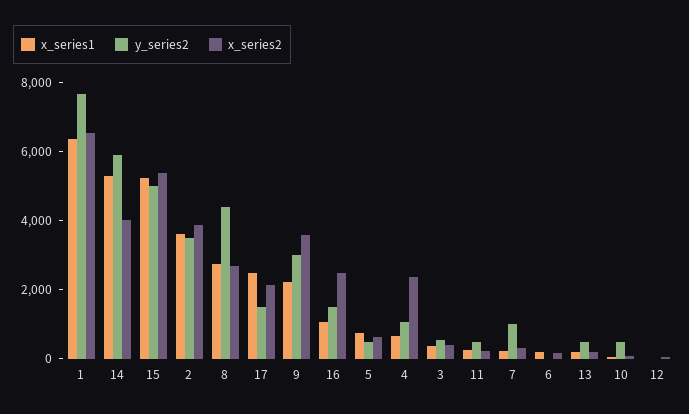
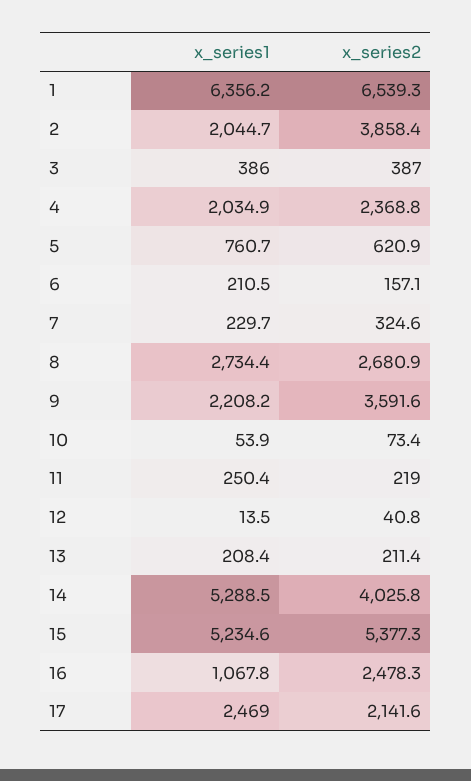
y_series2, 1: 7500 -> none
y_series2, 14: 6000 -> none
y_series2, 15: 5000 -> none
x_series1, 2: 3500 -> 2044.7
y_series2, 2: 3500 -> none
y_series2, 8: 4500 -> none
y_series2, 17: 1500 -> none
y_series2, 9: 3000 -> none
y_series2, 16: 1500 -> none
y_series2, 5: 500 -> none
x_series1, 4: 500 -> 2034.9
y_series2, 4: 1000 -> none
y_series2, 3: 500 -> none
y_series2, 11: 500 -> none
y_series2, 7: 1000 -> none
y_series2, 6: 0 -> none
y_series2, 13: 500 -> none
y_series2, 10: 500 -> none
y_series2, 12: 0 -> none

